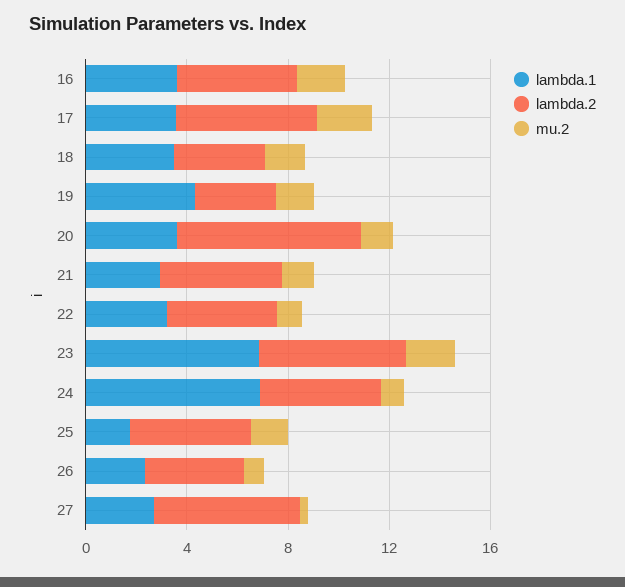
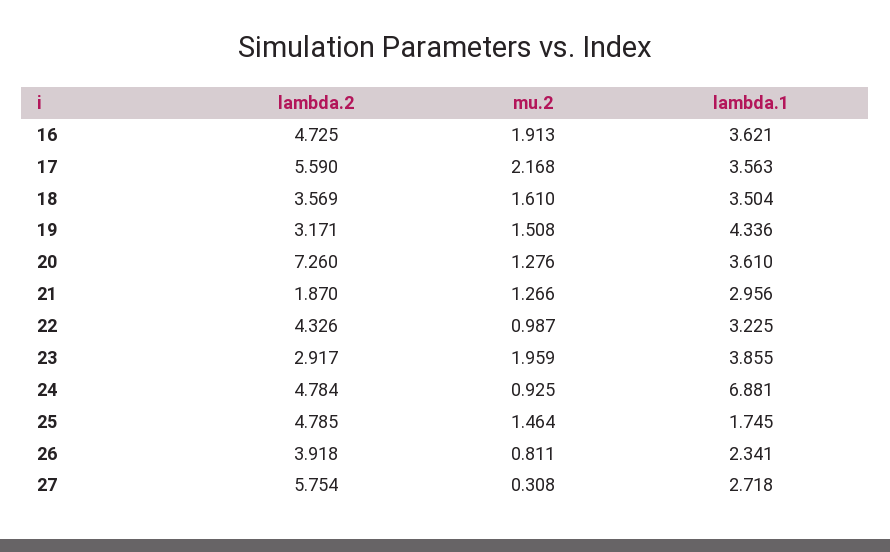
lambda.2, 21: 5 -> 1.87
lambda.1, 23: 7 -> 3.855
lambda.2, 23: 6 -> 2.917

